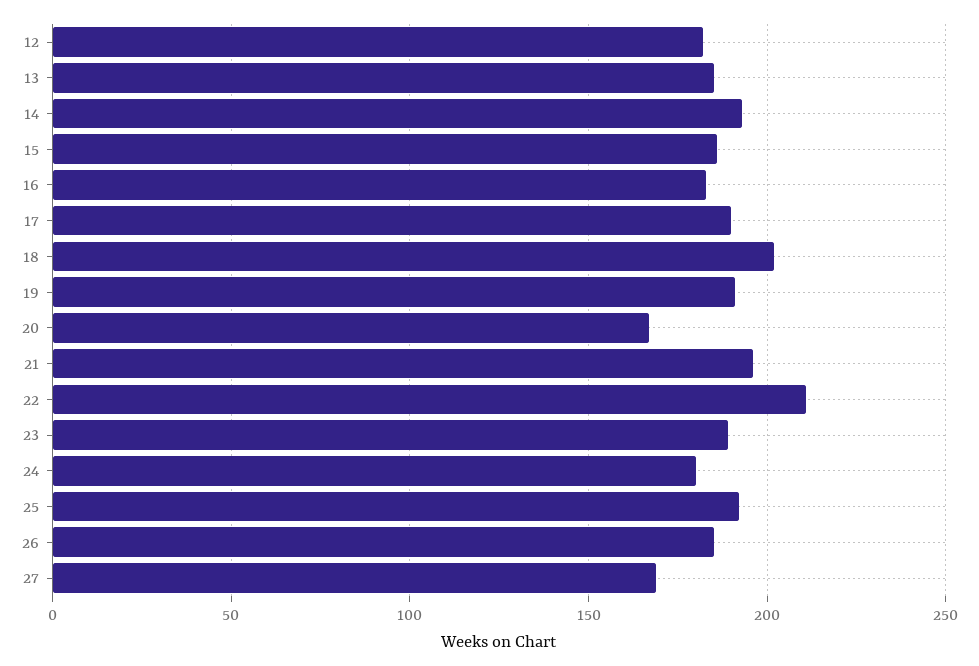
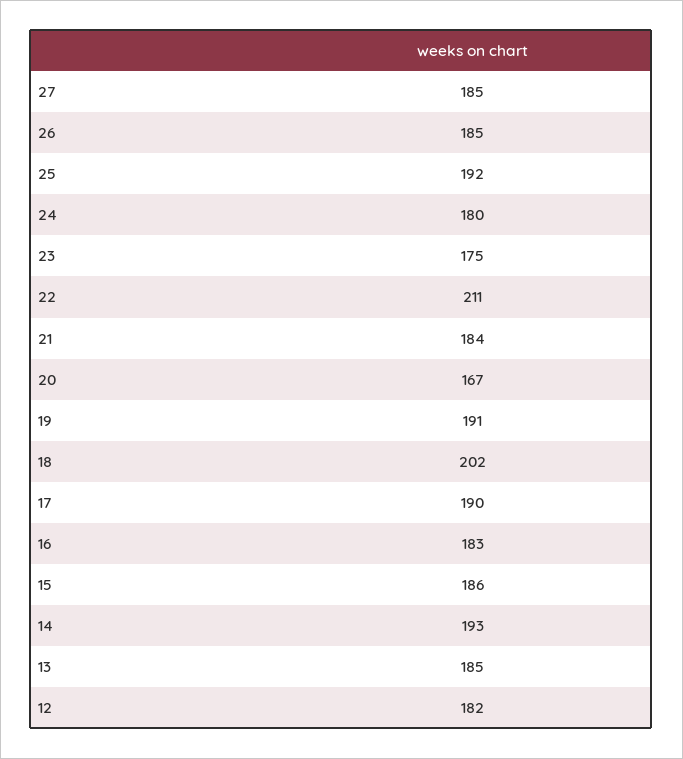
21: 195 -> 184
23: 190 -> 175
27: 170 -> 185

